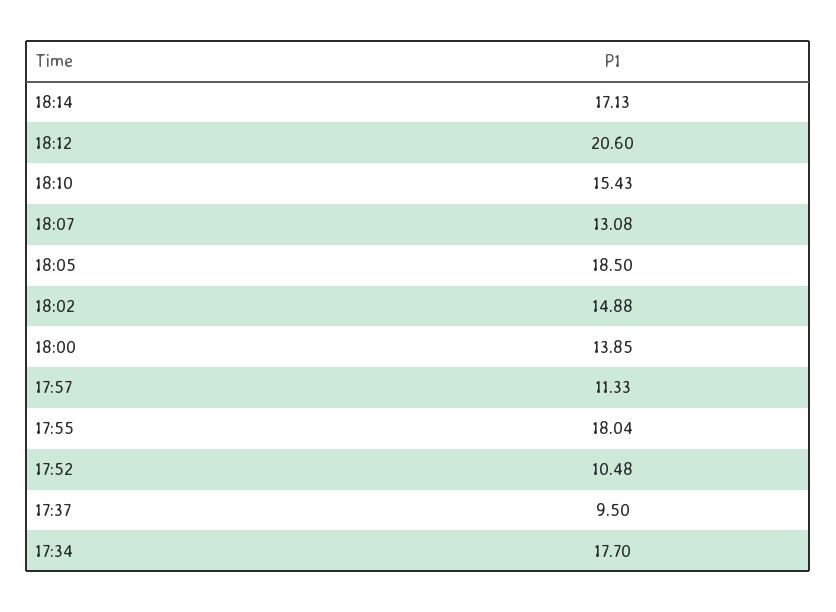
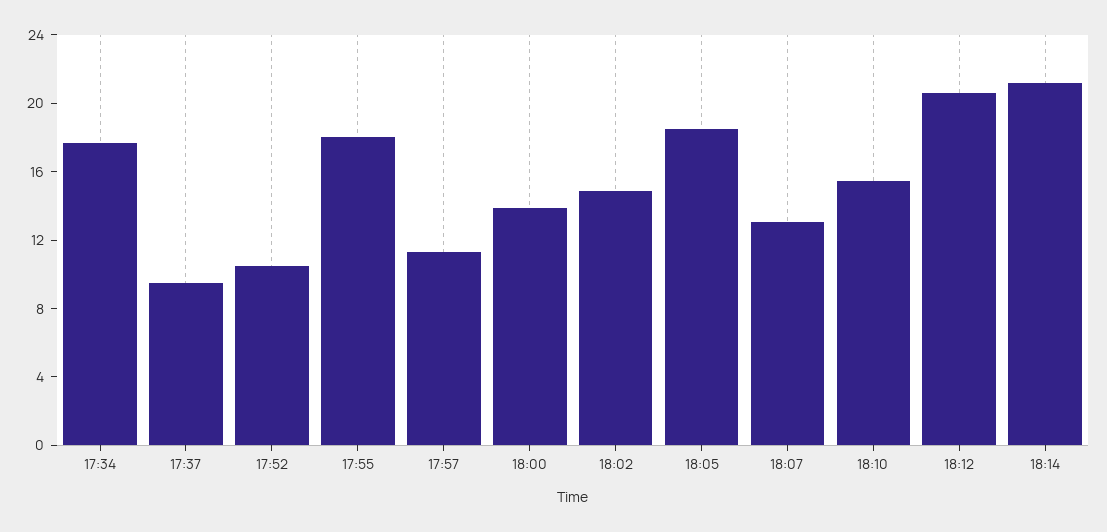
18:14: 17.13 -> 21

